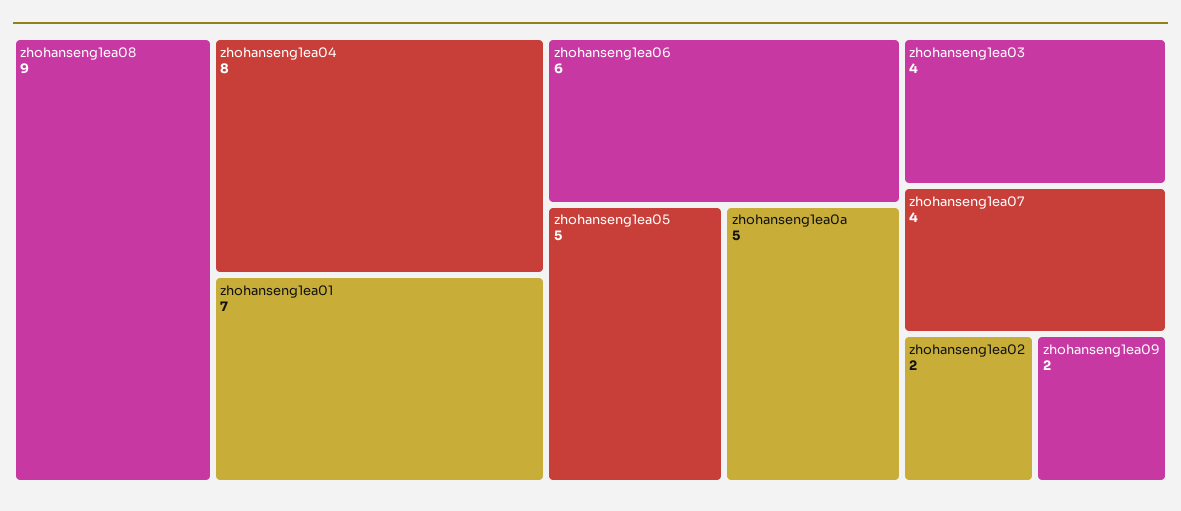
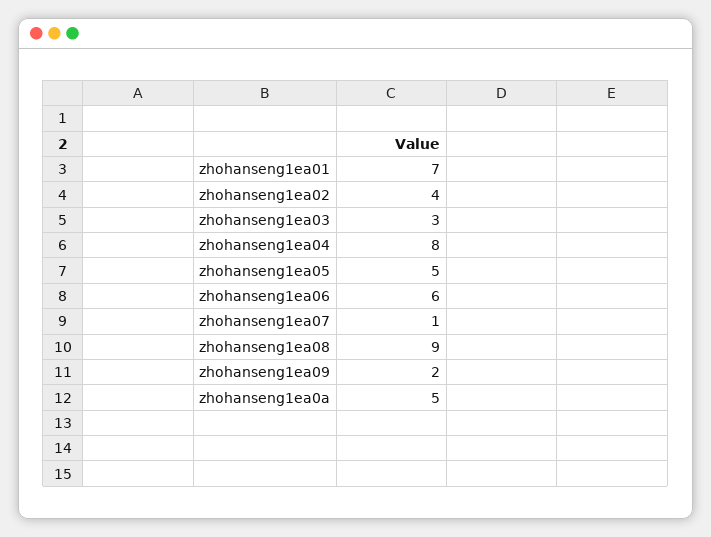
zhohanseng1ea03: 4 -> 3
zhohanseng1ea07: 4 -> 1
zhohanseng1ea02: 2 -> 4

